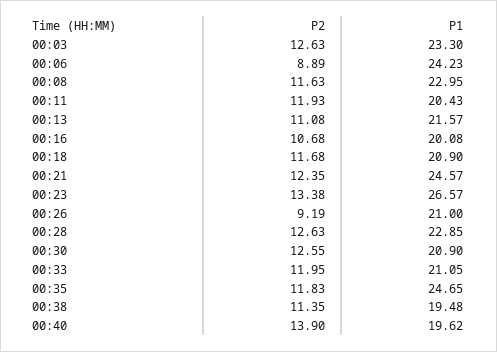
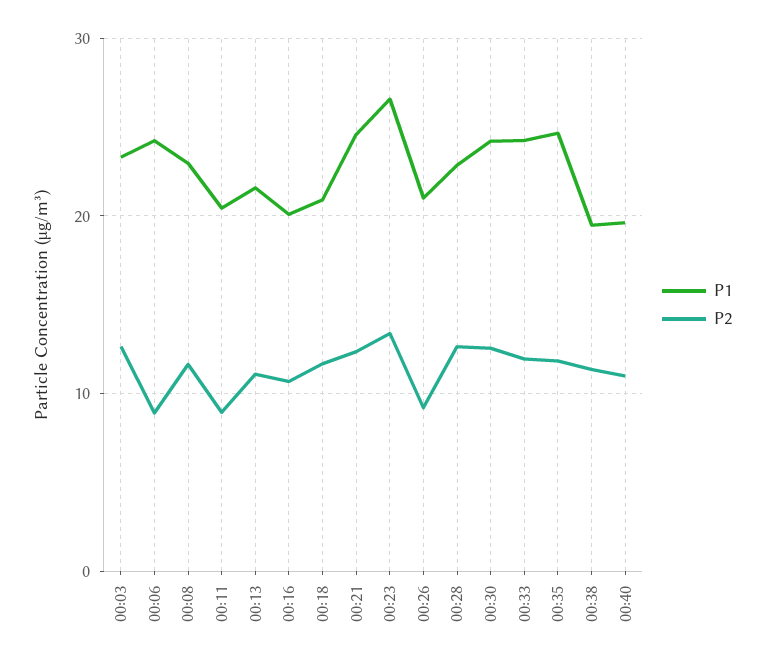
P2, 00:11: 11.93 -> 9
P1, 00:30: 20.9 -> 24
P1, 00:33: 21.05 -> 24
P2, 00:40: 13.9 -> 11

